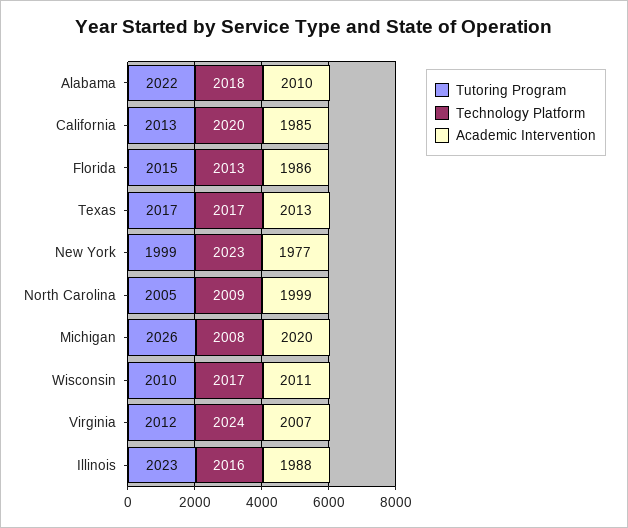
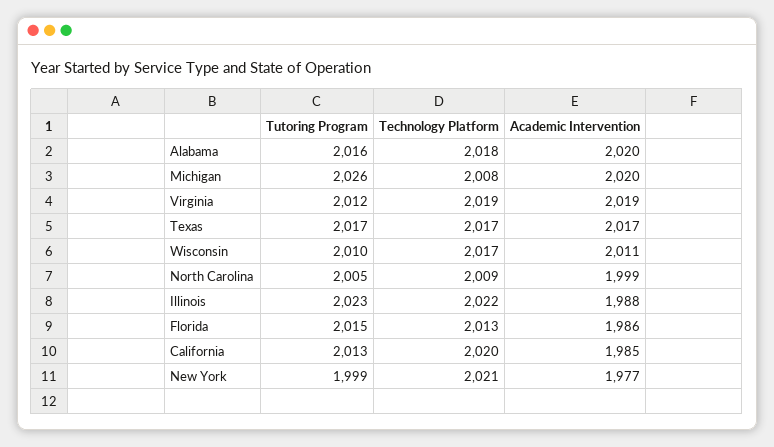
Tutoring Program, Alabama: 2022 -> 2016
Academic Intervention, Alabama: 2010 -> 2020
Academic Intervention, Texas: 2013 -> 2017
Technology Platform, New York: 2023 -> 2021
Technology Platform, Virginia: 2024 -> 2019
Academic Intervention, Virginia: 2007 -> 2019
Technology Platform, Illinois: 2016 -> 2022

